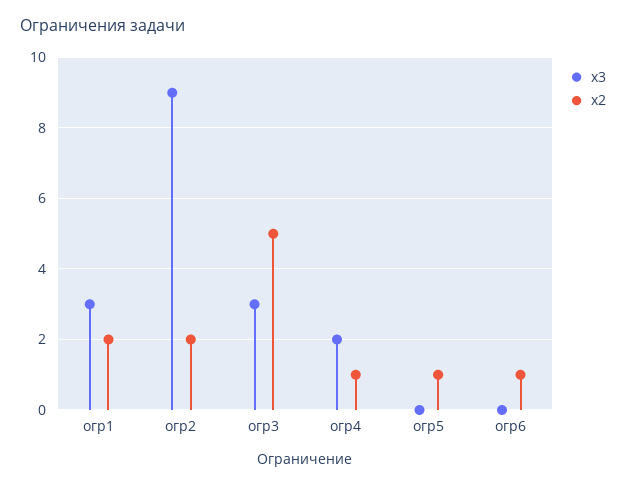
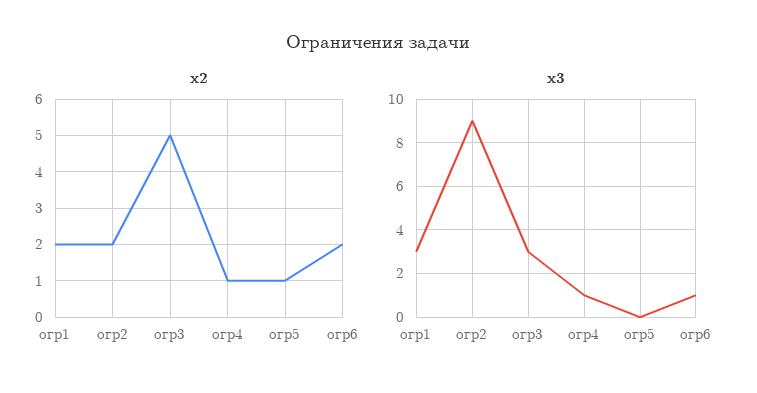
х3, огр4: 2 -> 1
х3, огр6: 0 -> 1
х2, огр6: 1 -> 2

